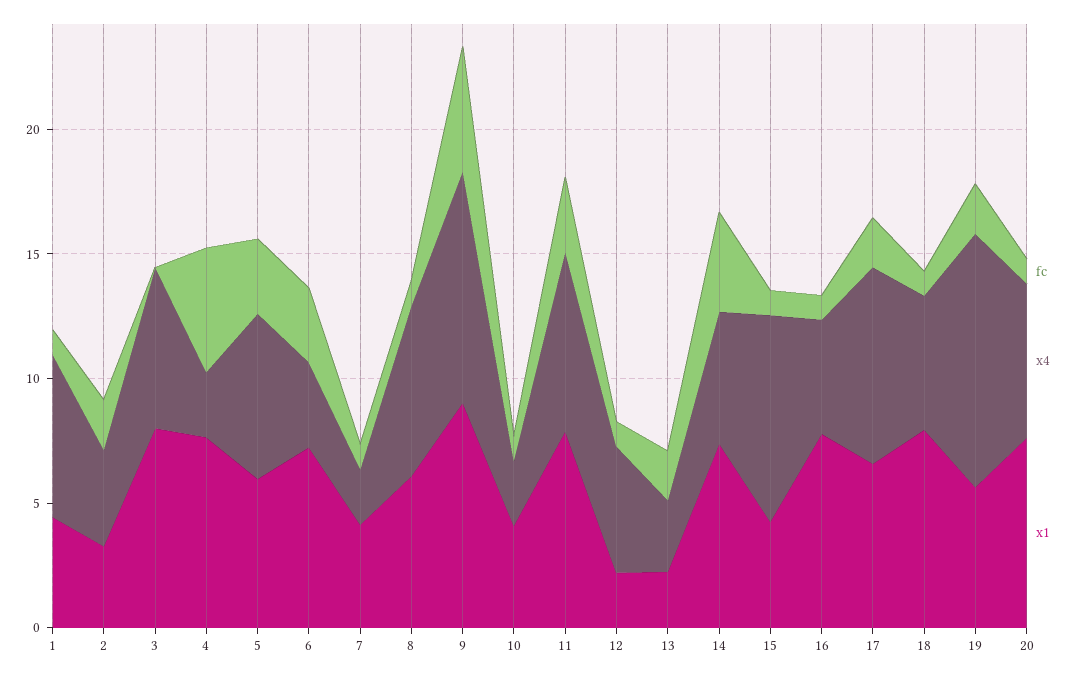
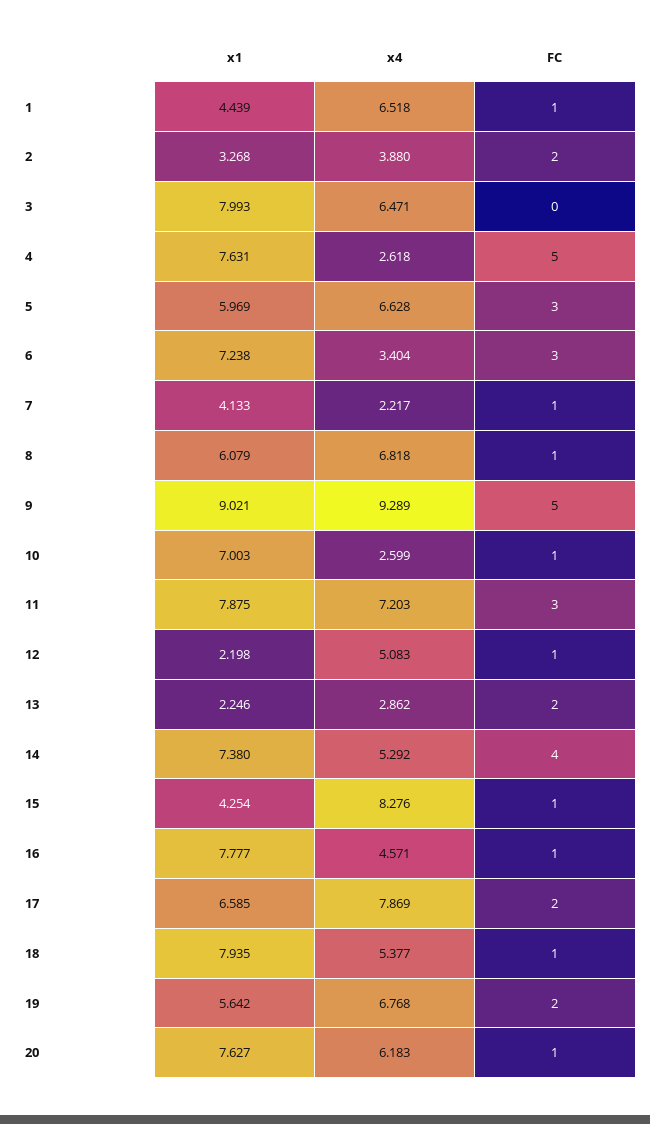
x1, 10: 4 -> 7.003
x4, 19: 10 -> 6.768

